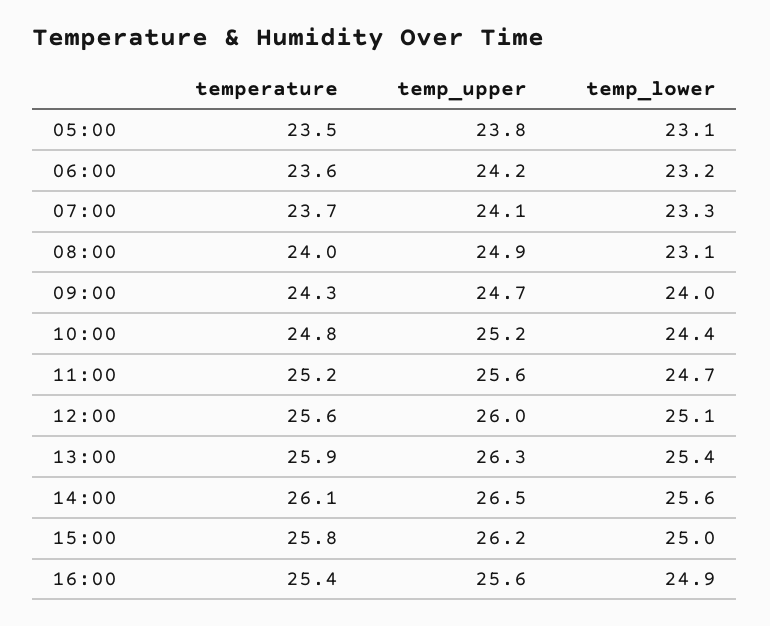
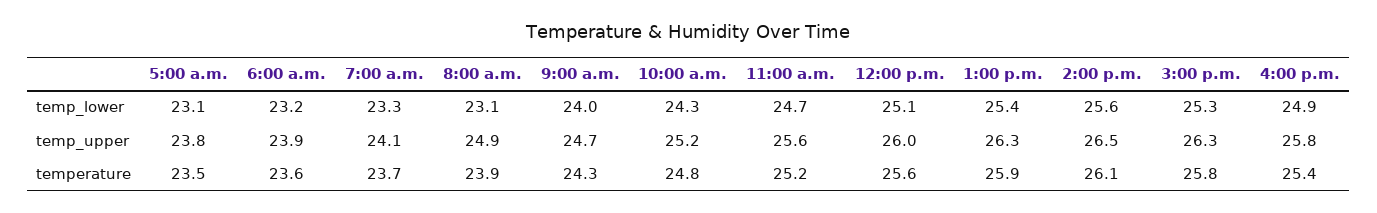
temp_upper, 06:00: 24.2 -> 23.9
temperature, 08:00: 24 -> 23.9
temp_lower, 10:00: 24.4 -> 24.3
temp_upper, 15:00: 26.2 -> 26.3
temp_lower, 15:00: 25 -> 25.3
temp_upper, 16:00: 25.6 -> 25.8

